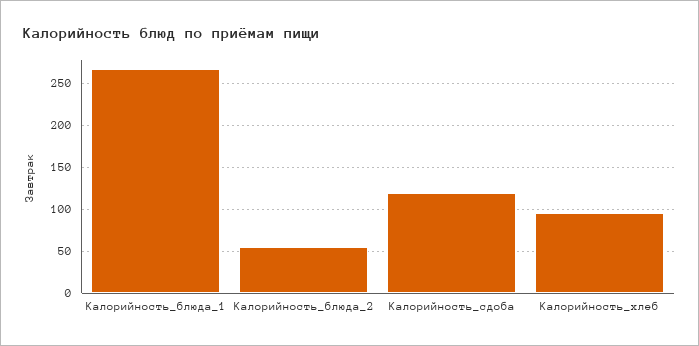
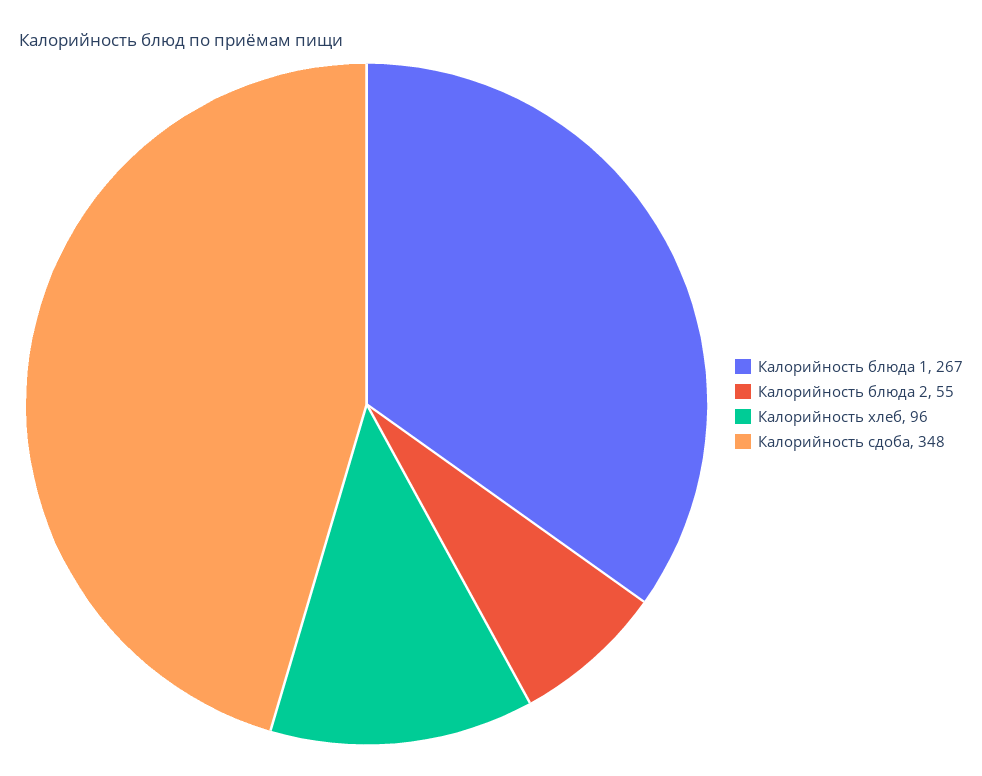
Калорийность_сдоба: 120 -> 348

